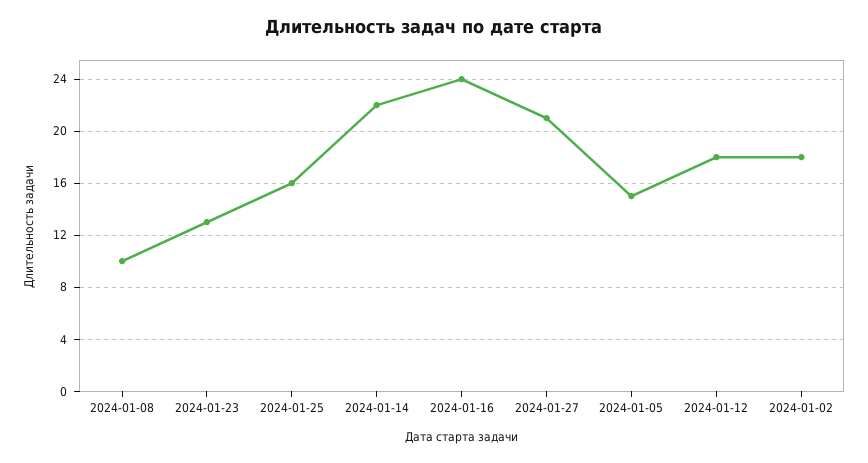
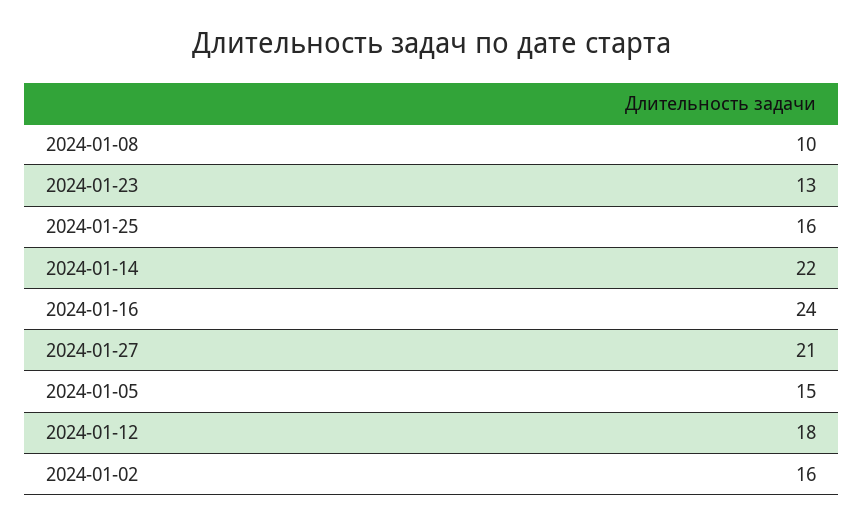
2024-01-02: 18 -> 16

